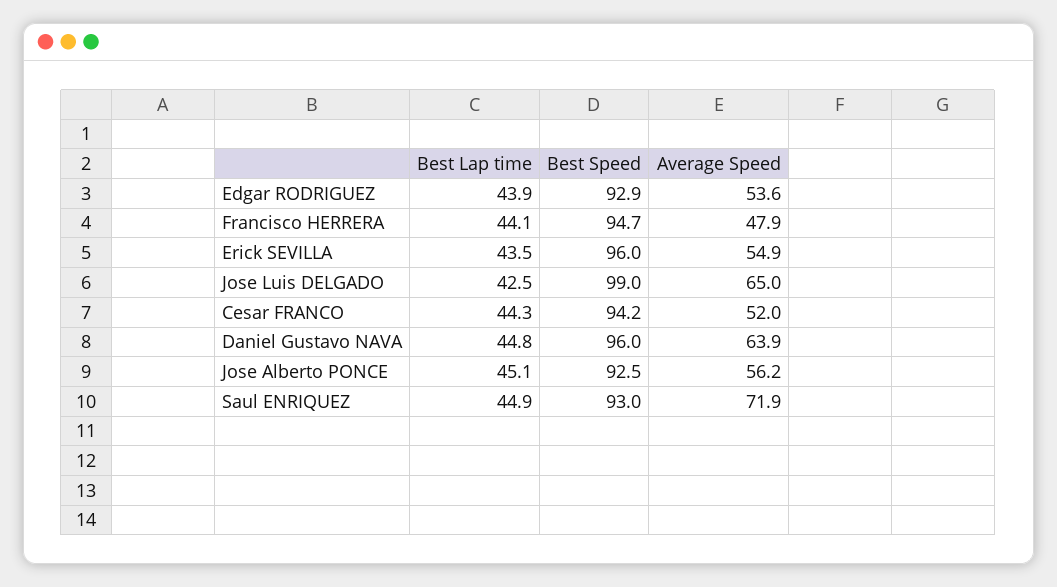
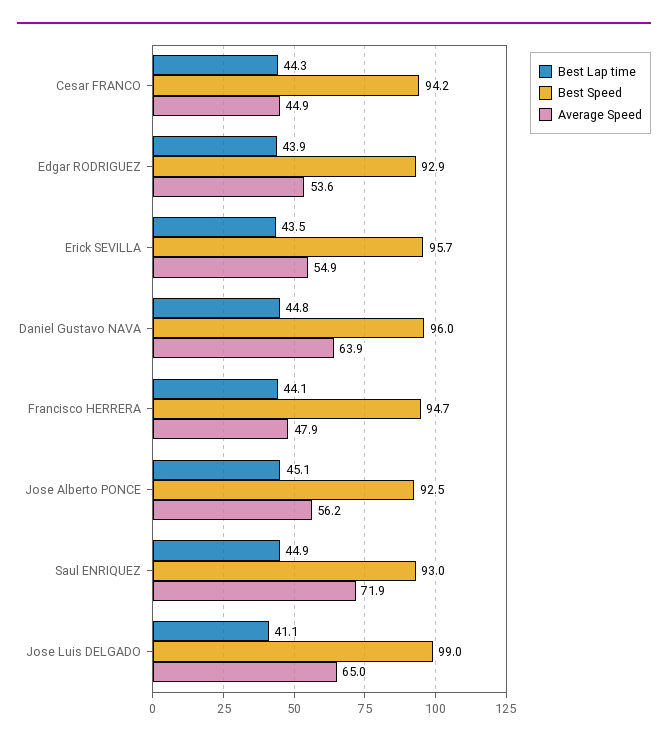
Best Speed, Erick SEVILLA: 96 -> 95.7
Best Lap time, Jose Luis DELGADO: 42.5 -> 41.1
Average Speed, Cesar FRANCO: 52 -> 44.9

